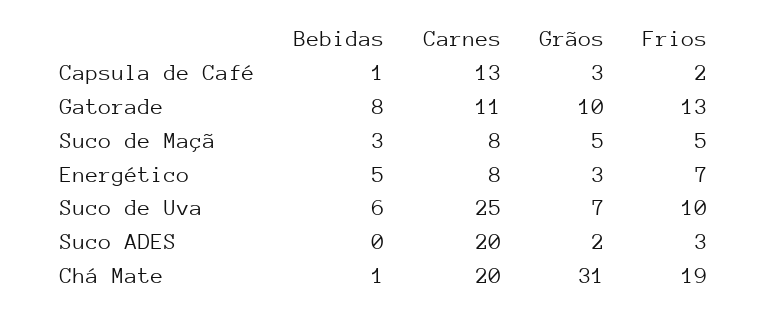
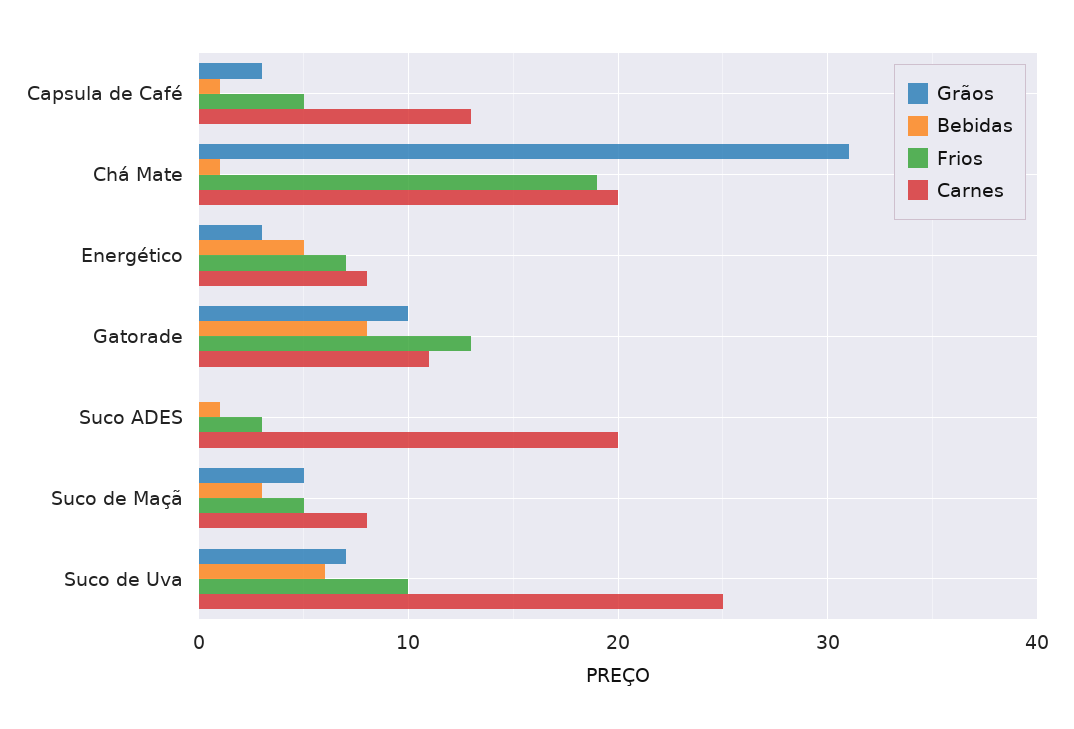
Frios, Capsula de Café: 2 -> 5
Bebidas, Suco ADES: 0 -> 1
Grãos, Suco ADES: 2 -> 0

